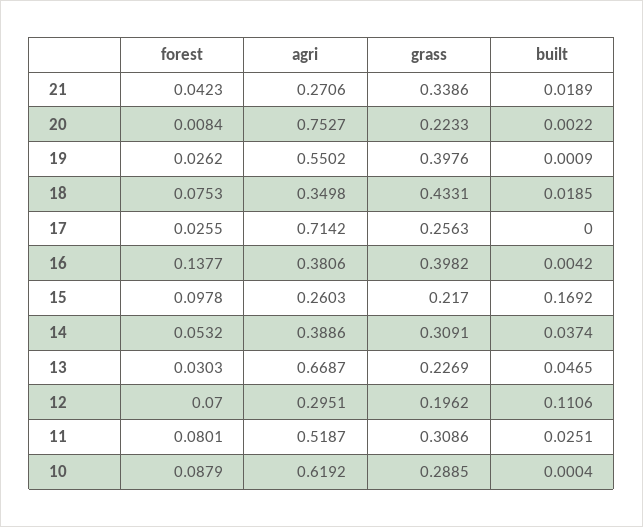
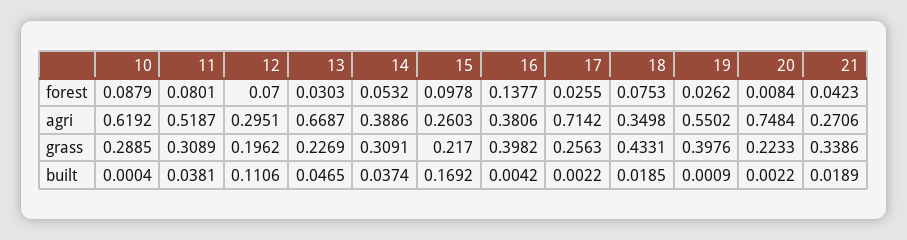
agri, 20: 0.7527 -> 0.7484
built, 17: 0 -> 0.0022
grass, 11: 0.3086 -> 0.3089
built, 11: 0.0251 -> 0.0381

